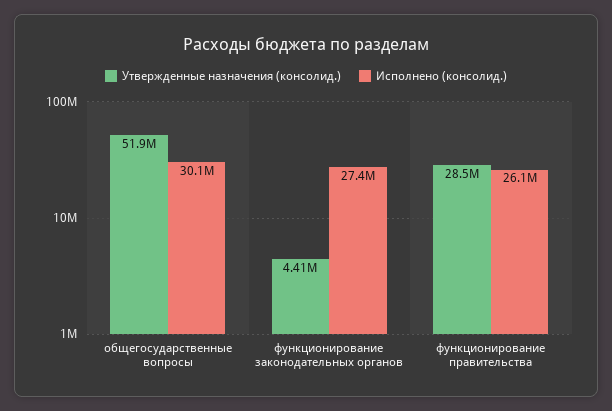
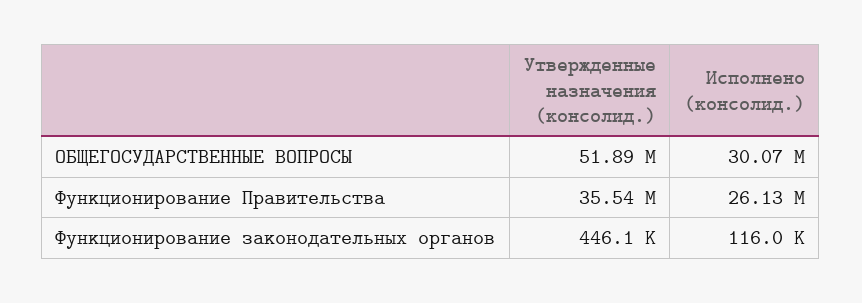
Утвержденные назначения (консолид.), функционирование законодательных органов: 4410000 -> 446100
Исполнено (консолид.), функционирование законодательных органов: 27400000 -> 116000
Утвержденные назначения (консолид.), функционирование правительства: 28500000 -> 35540000

